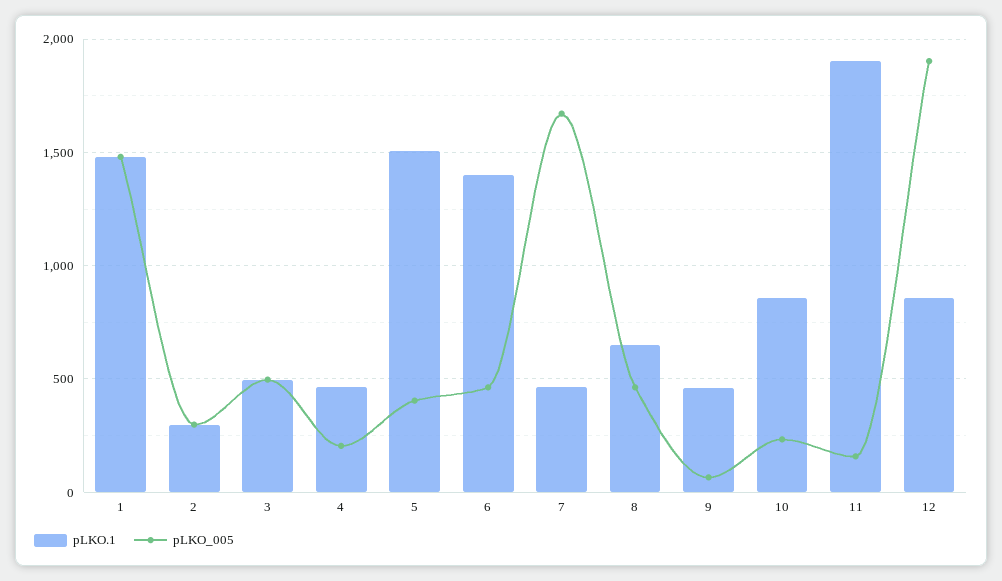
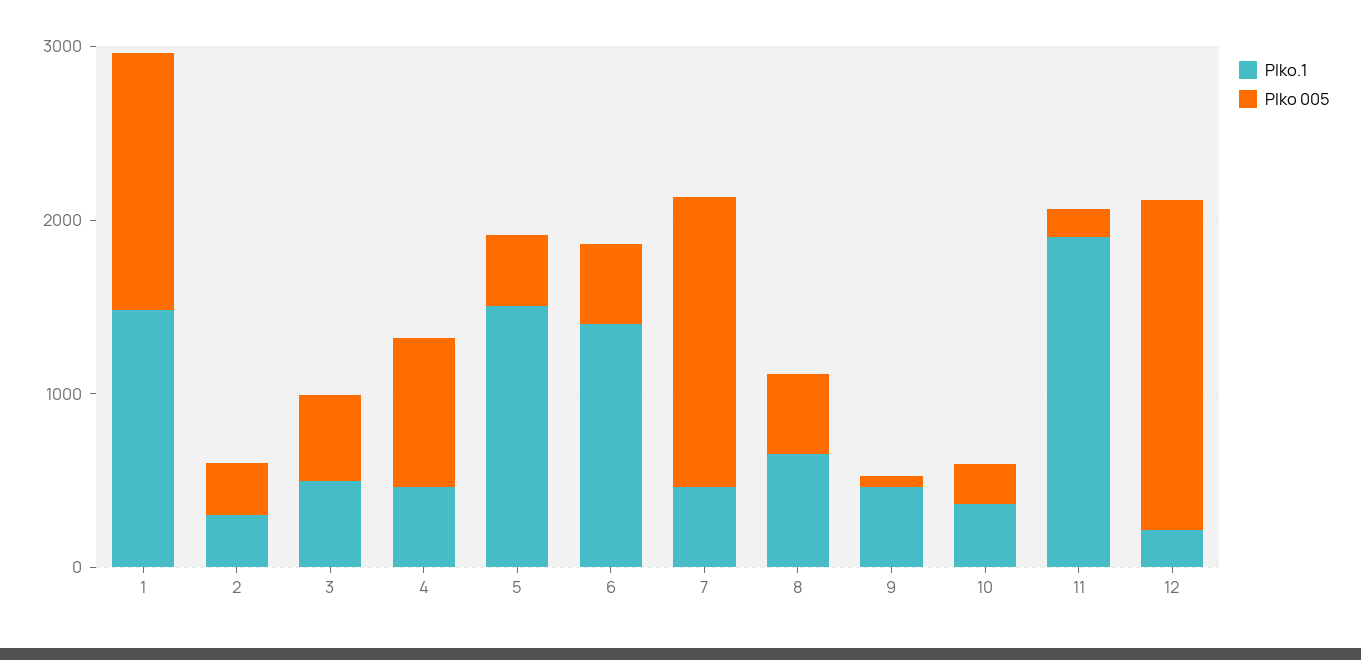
pLKO_005, 4: 200 -> 800
pLKO.1, 10: 850 -> 400
pLKO.1, 12: 850 -> 200

